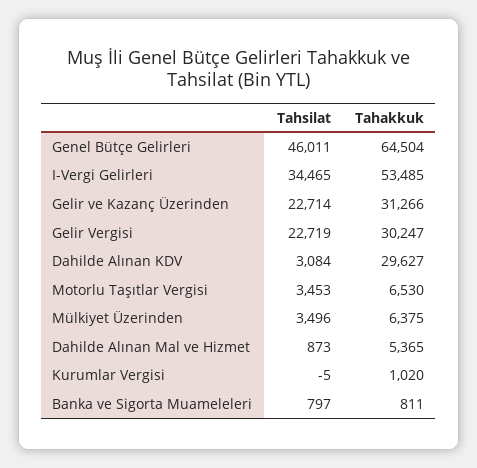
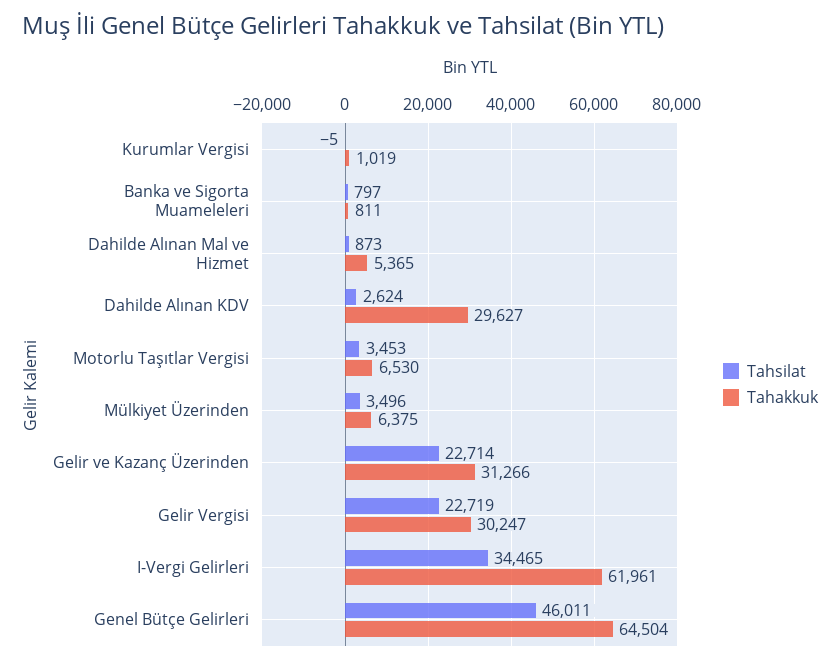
Tahakkuk, I-Vergi Gelirleri: 53485 -> 61961
Tahsilat, Dahilde Alınan KDV: 3084 -> 2624
Tahakkuk, Kurumlar Vergisi: 1020 -> 1019

